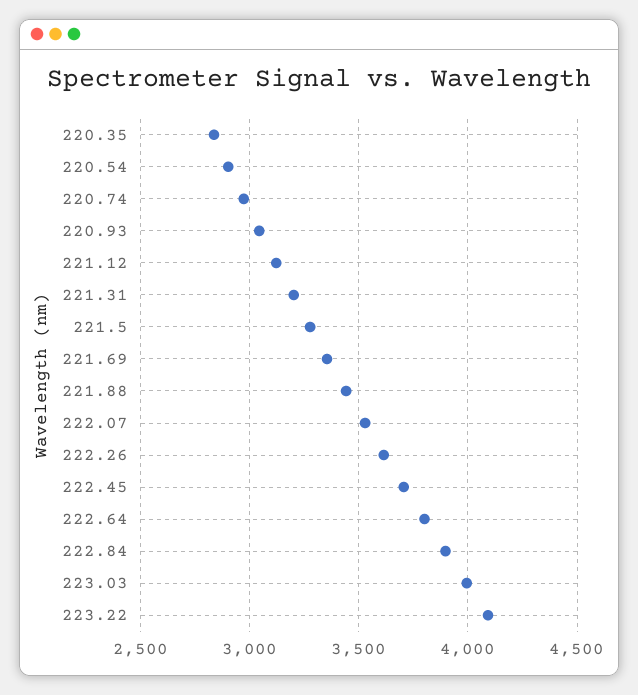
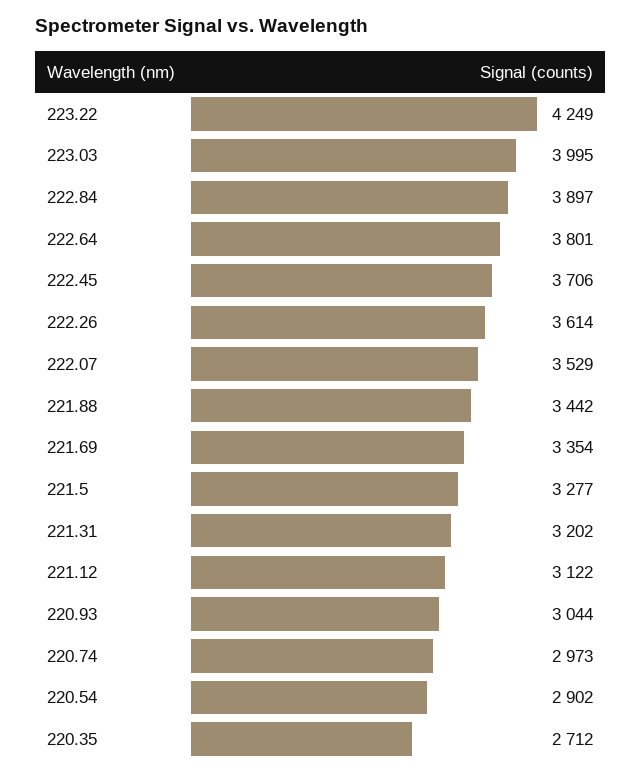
220.35: 2850 -> 2712
223.22: 4100 -> 4249

